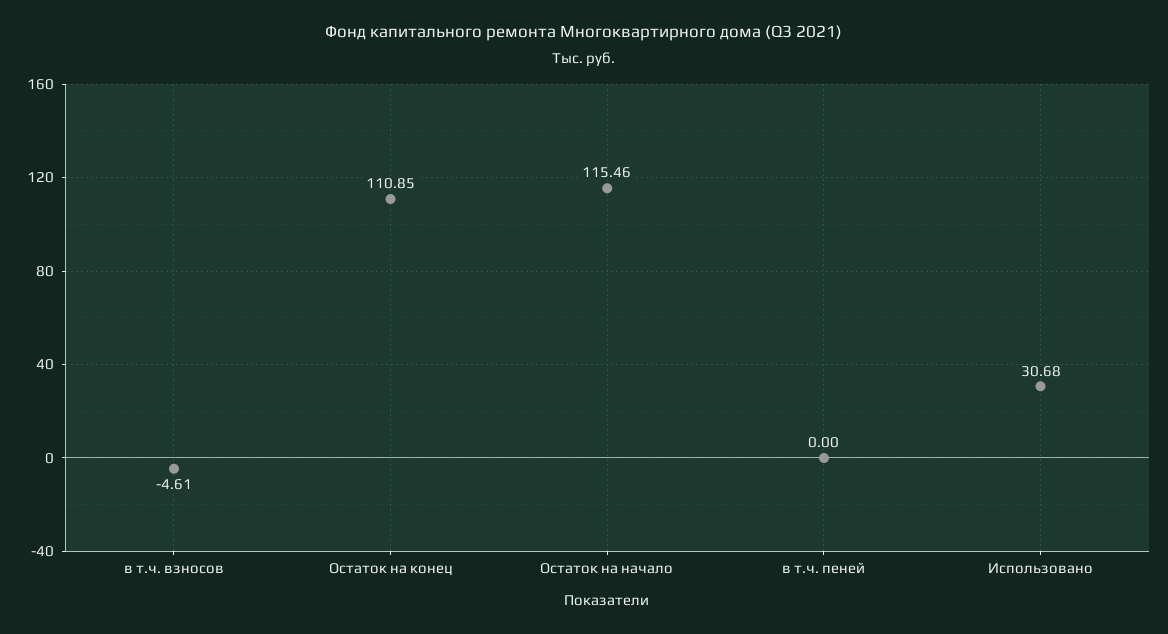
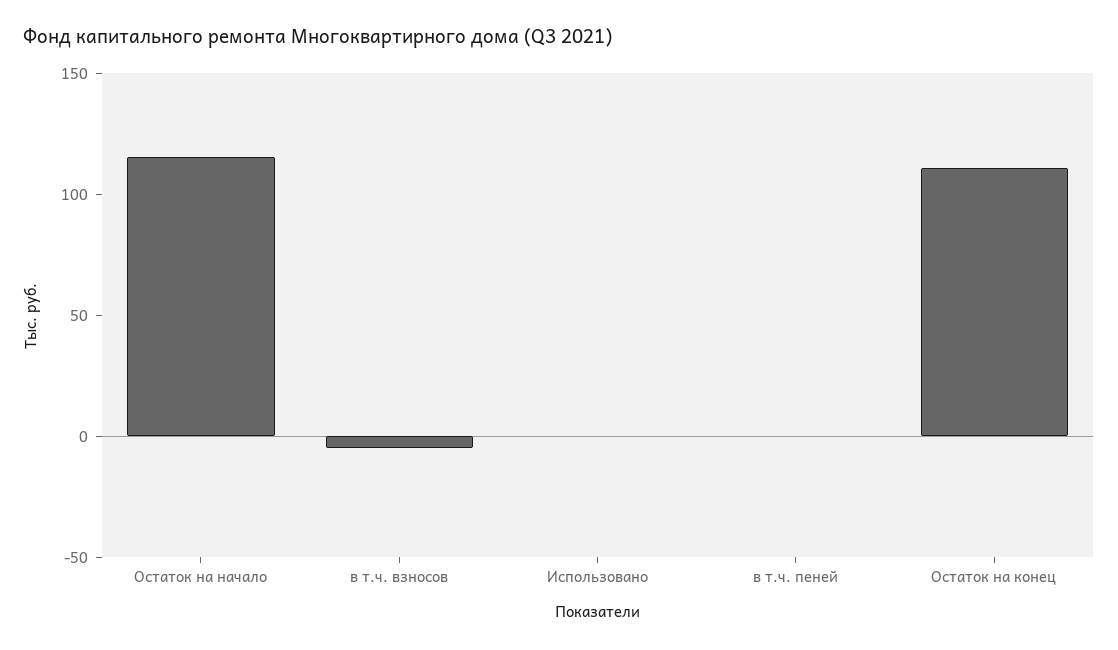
Использовано: 30.68 -> 0

